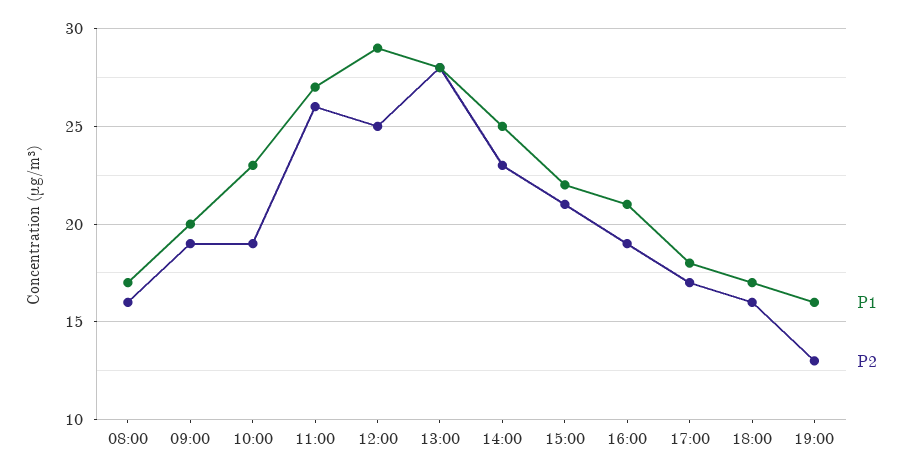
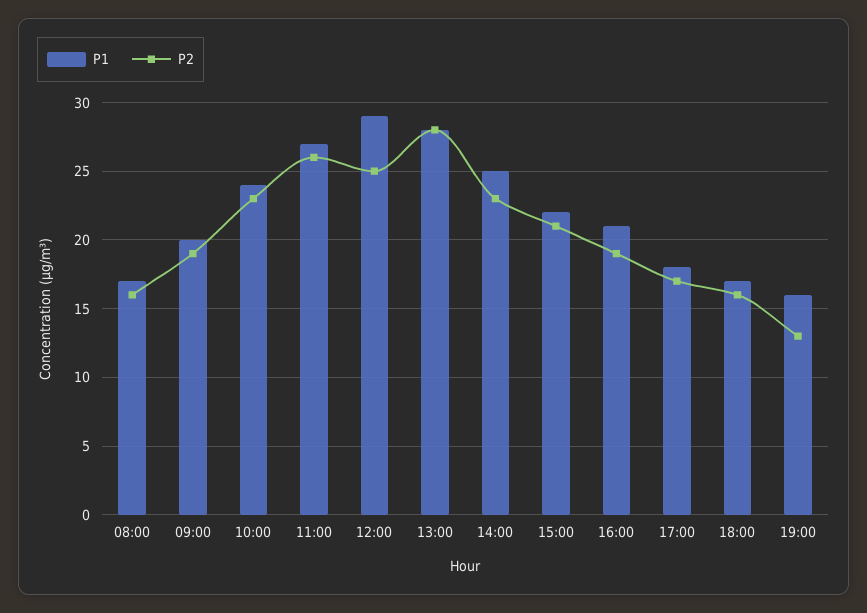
P1, 10:00: 23 -> 24
P2, 10:00: 19 -> 23

